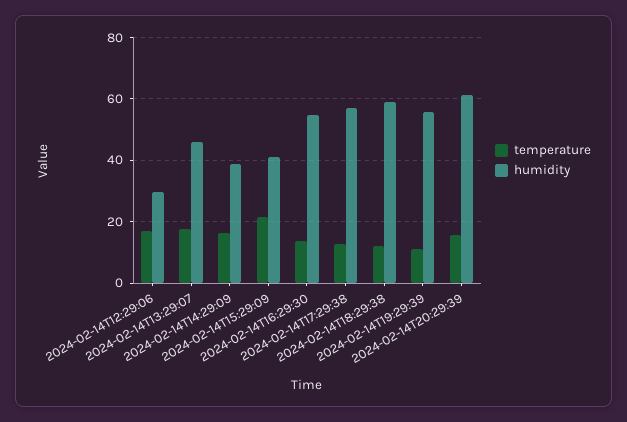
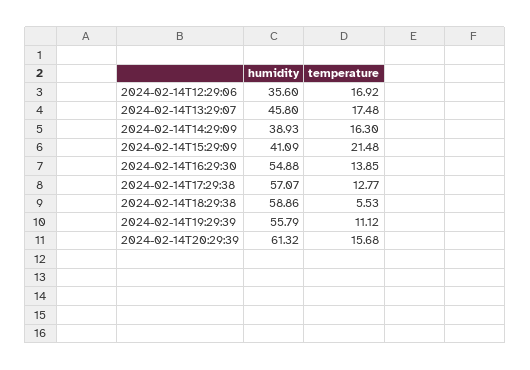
humidity, 2024-02-14T12:29:06: 30 -> 35.6
temperature, 2024-02-14T18:29:38: 12 -> 5.53

